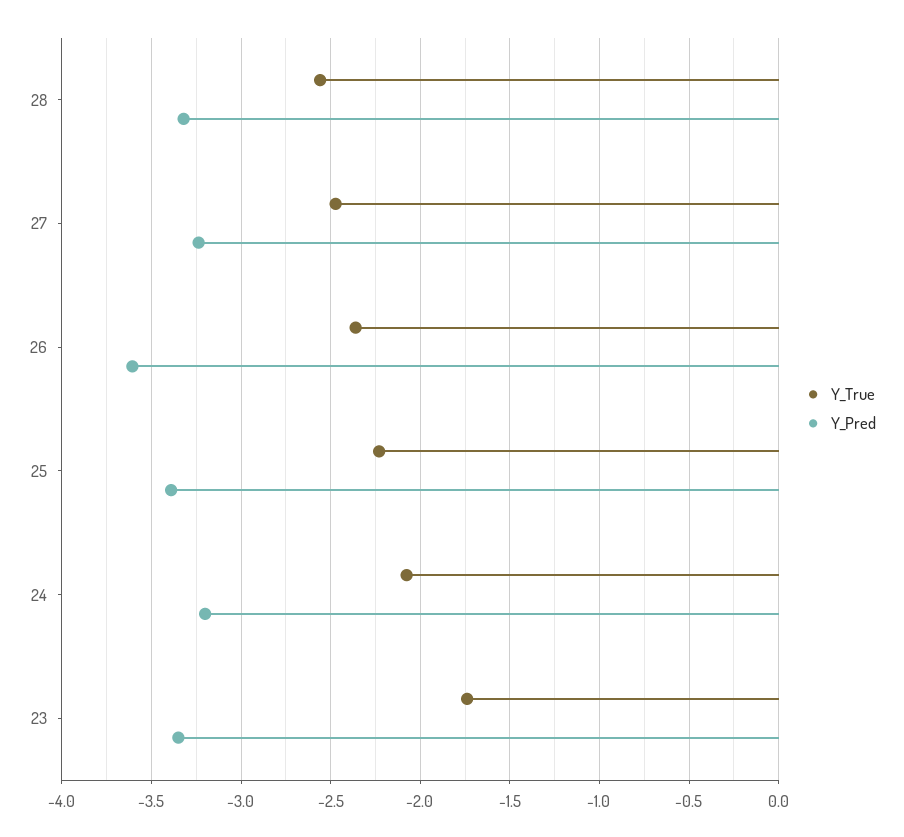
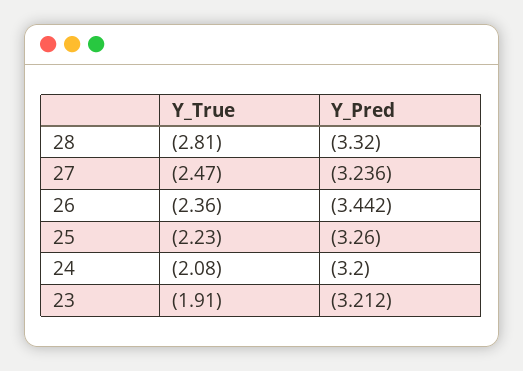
Y_True, 28: -2.55 -> -2.81
Y_Pred, 26: -3.6 -> -3.442
Y_Pred, 25: -3.4 -> -3.26
Y_True, 23: -1.75 -> -1.91
Y_Pred, 23: -3.35 -> -3.212

